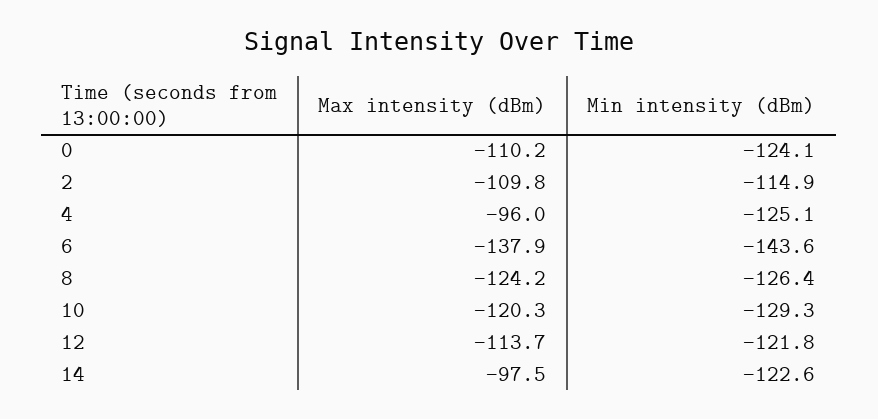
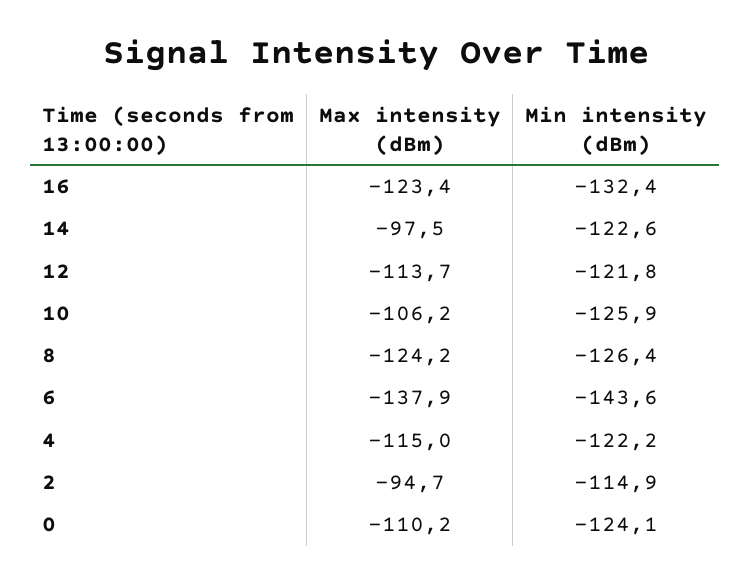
Max intensity (dBm), 2: -109.8 -> -94.7
Max intensity (dBm), 4: -96 -> -115
Min intensity (dBm), 4: -125.1 -> -122.2
Max intensity (dBm), 10: -120.3 -> -106.2
Min intensity (dBm), 10: -129.3 -> -125.9
Max intensity (dBm), 16: none -> -123.4
Min intensity (dBm), 16: none -> -132.4

